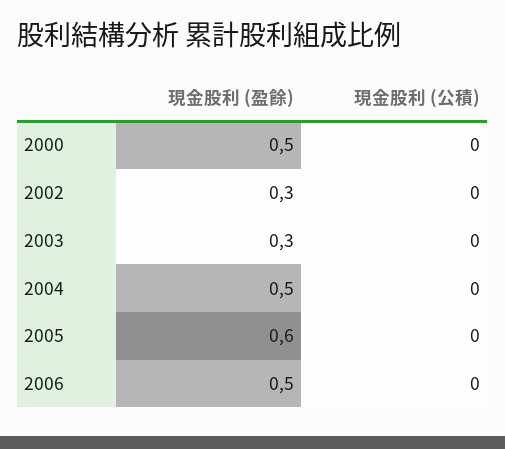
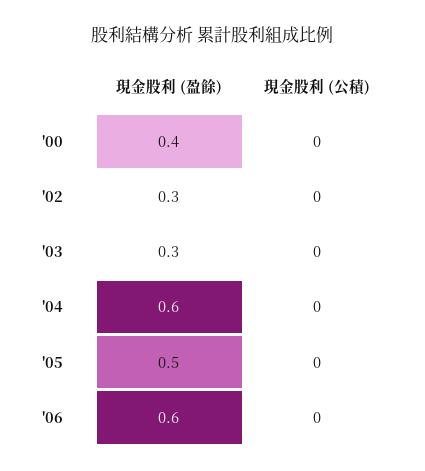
現金股利 (盈餘), 2000: 0.5 -> 0.4
現金股利 (盈餘), 2004: 0.5 -> 0.6
現金股利 (盈餘), 2005: 0.6 -> 0.5
現金股利 (盈餘), 2006: 0.5 -> 0.6

